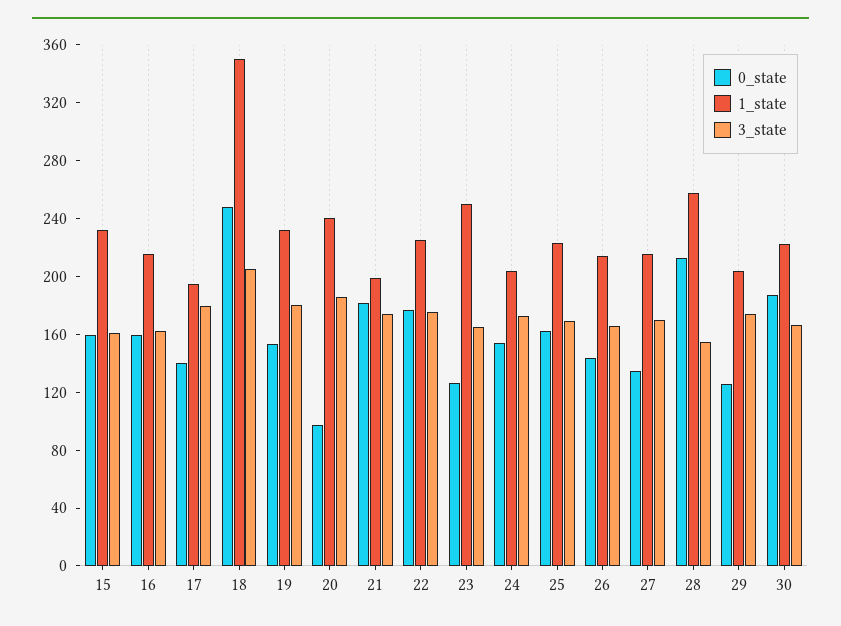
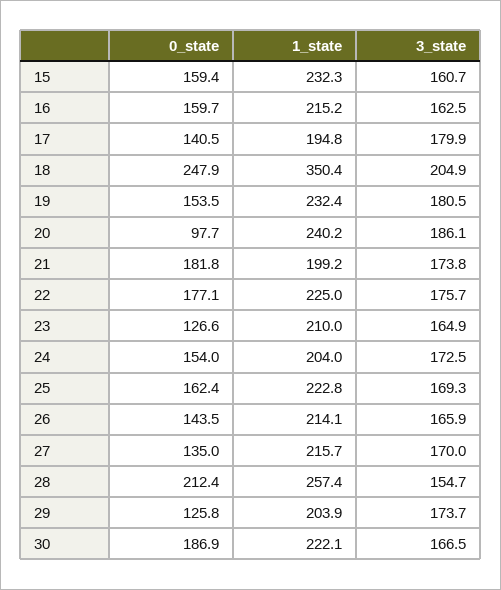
1_state, 23: 250 -> 210

